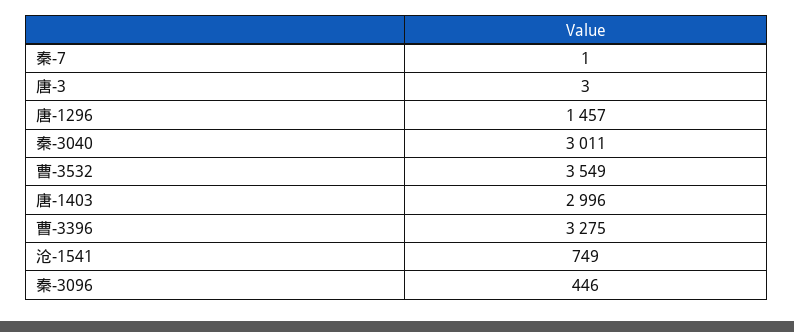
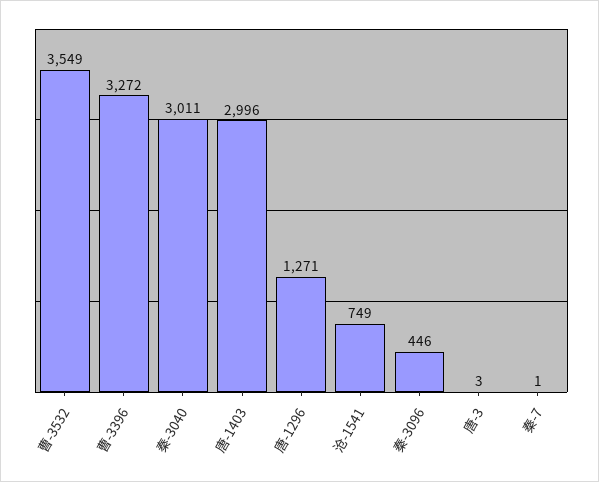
唐-1296: 1457 -> 1271
曹-3396: 3275 -> 3272

